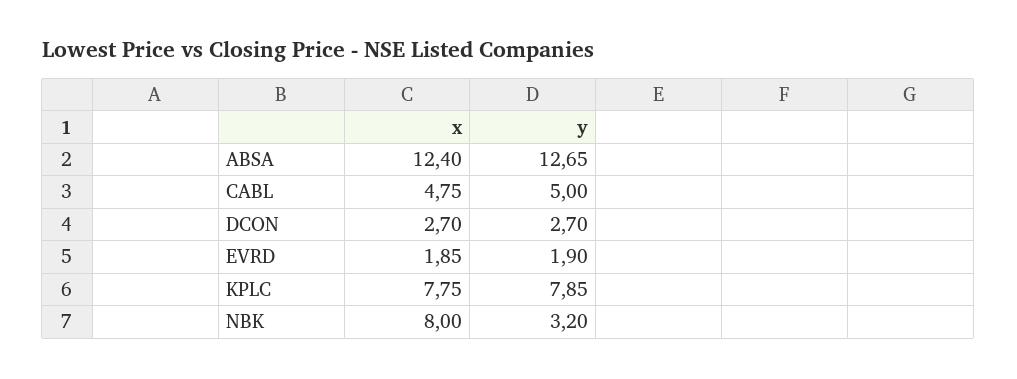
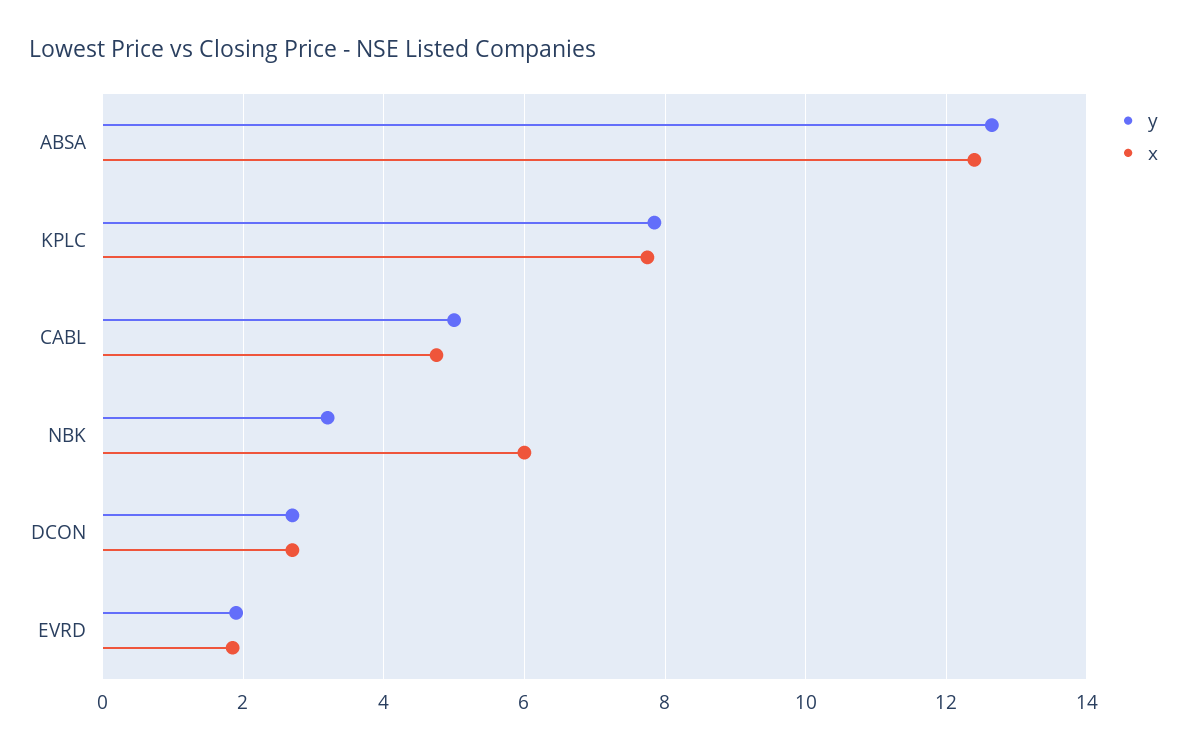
x, NBK: 8 -> 6

